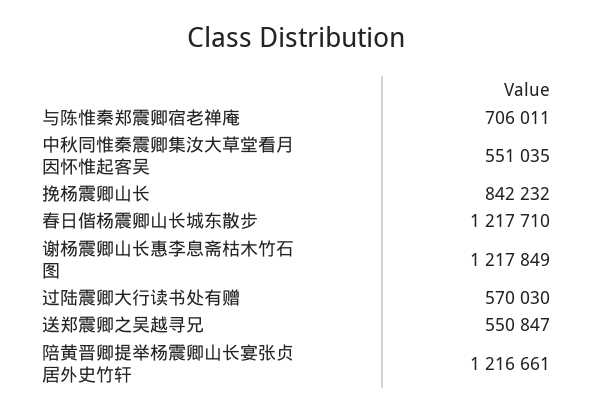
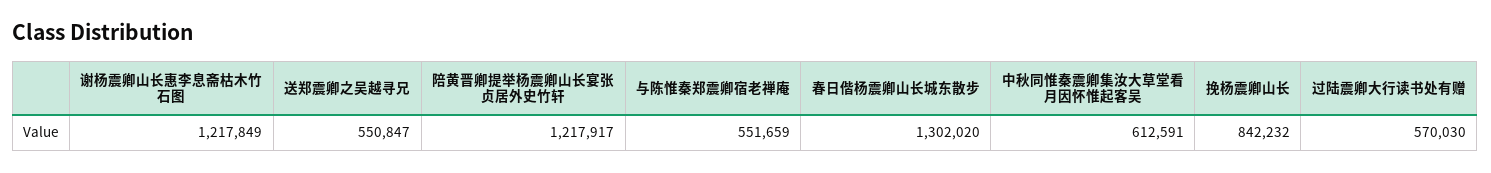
与陈惟秦郑震卿宿老禅庵: 706011 -> 551659
中秋同惟秦震卿集汝大草堂看月因怀惟起客吴: 551035 -> 612591
春日偕杨震卿山长城东散步: 1217710 -> 1302020
陪黄晋卿提举杨震卿山长宴张贞居外史竹轩: 1216661 -> 1217917

